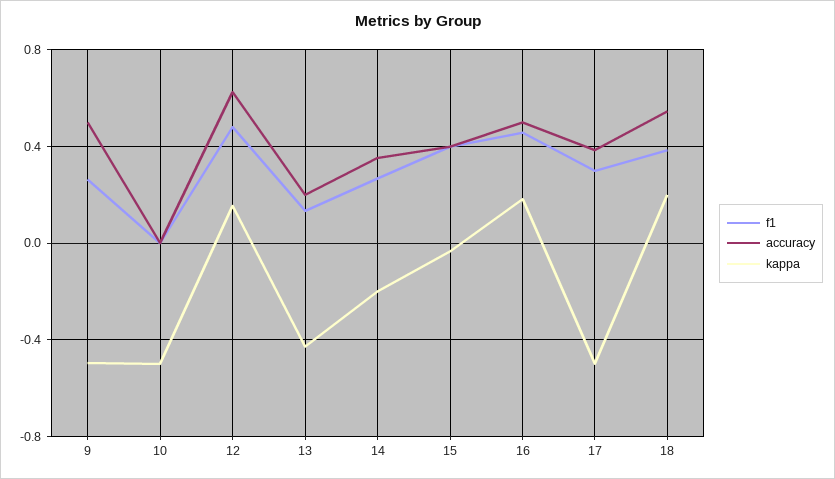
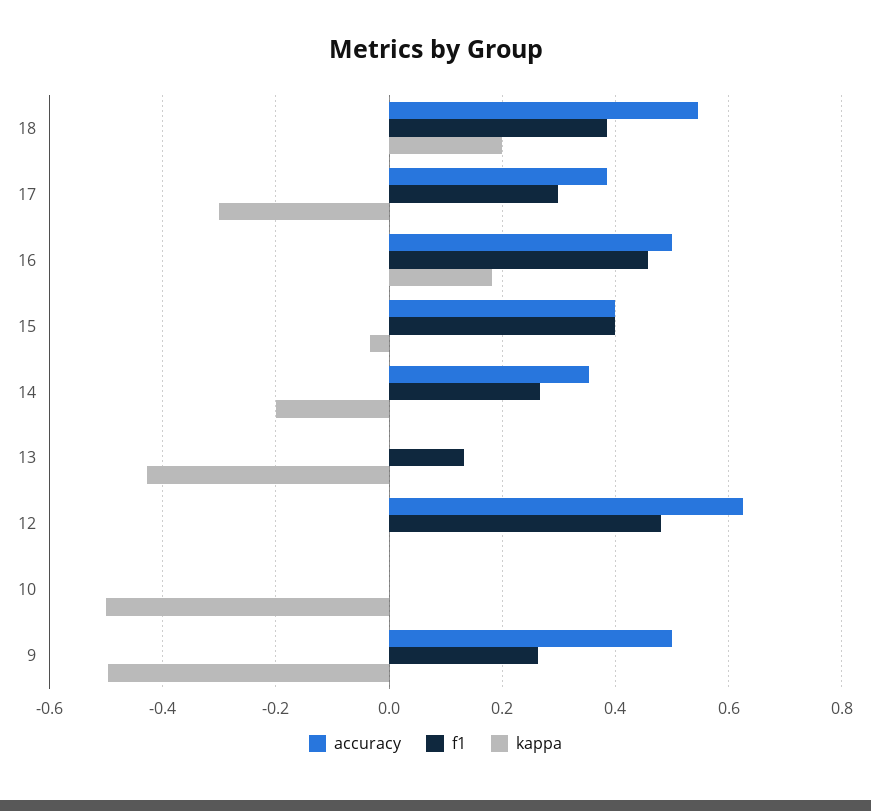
kappa, 12: 0.15 -> 0
accuracy, 13: 0.2 -> 0
kappa, 17: -0.5 -> -0.3

